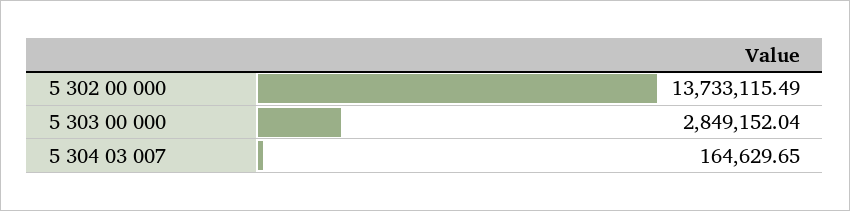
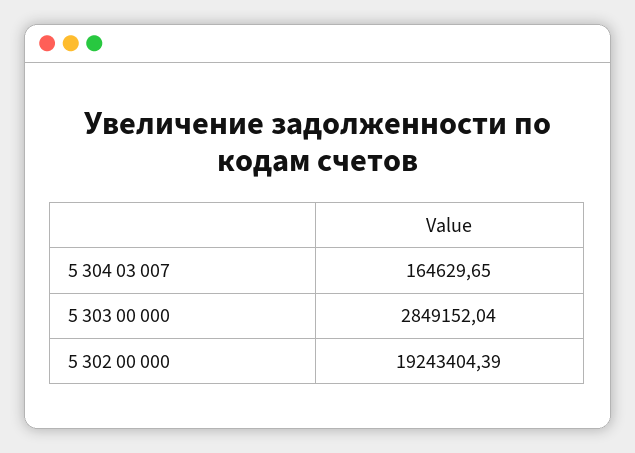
5 302 00 000: 13733115.49 -> 19243404.39

